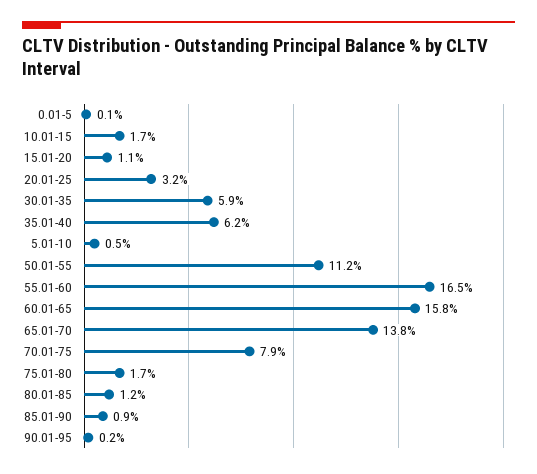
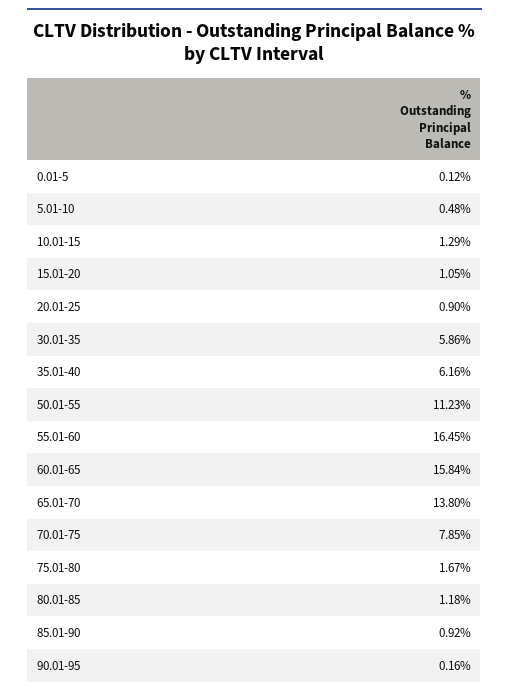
10.01-15: 1.7 -> 1.29
20.01-25: 3.2 -> 0.9

